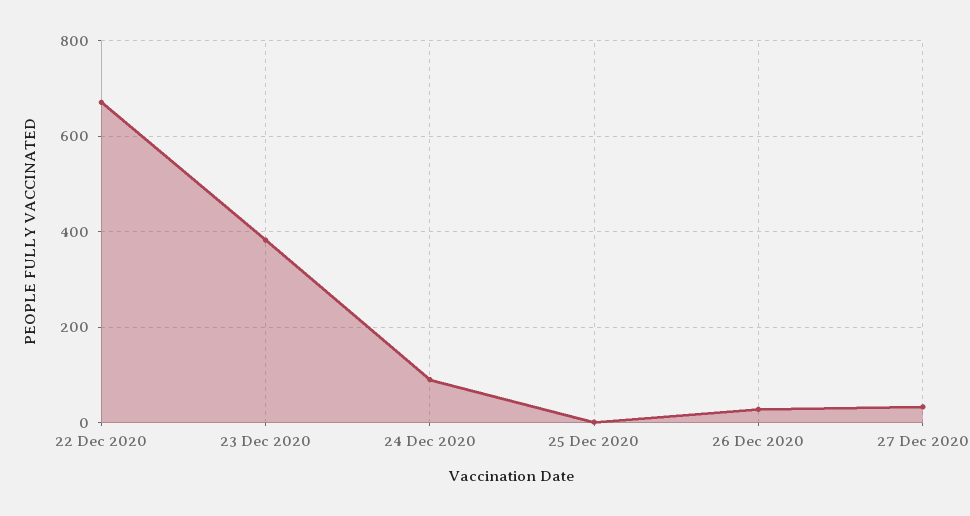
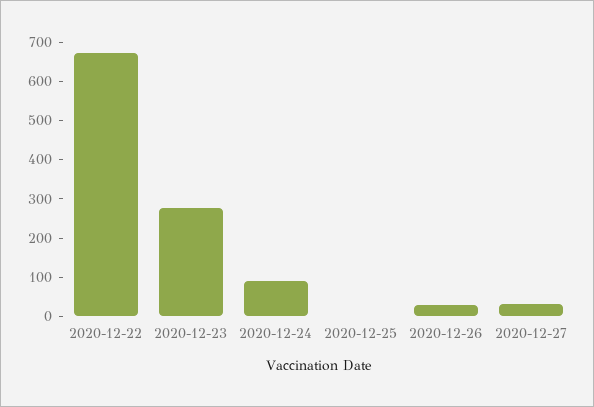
23 Dec 2020: 380 -> 275

